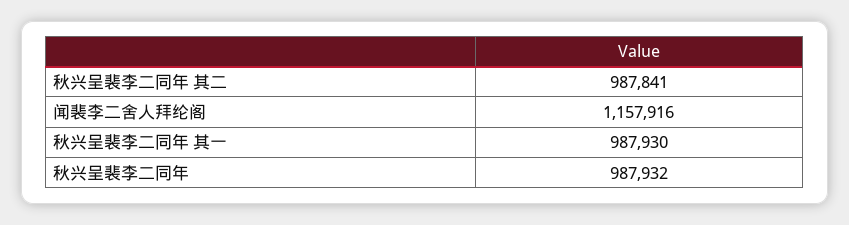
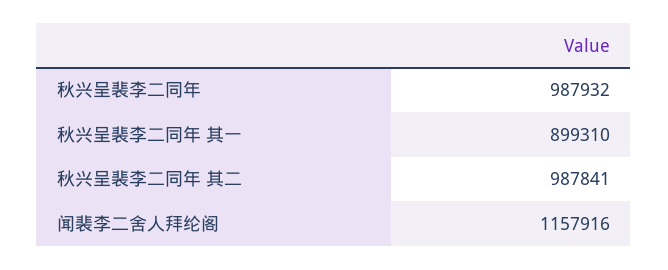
秋兴呈裴李二同年 其一: 987930 -> 899310

